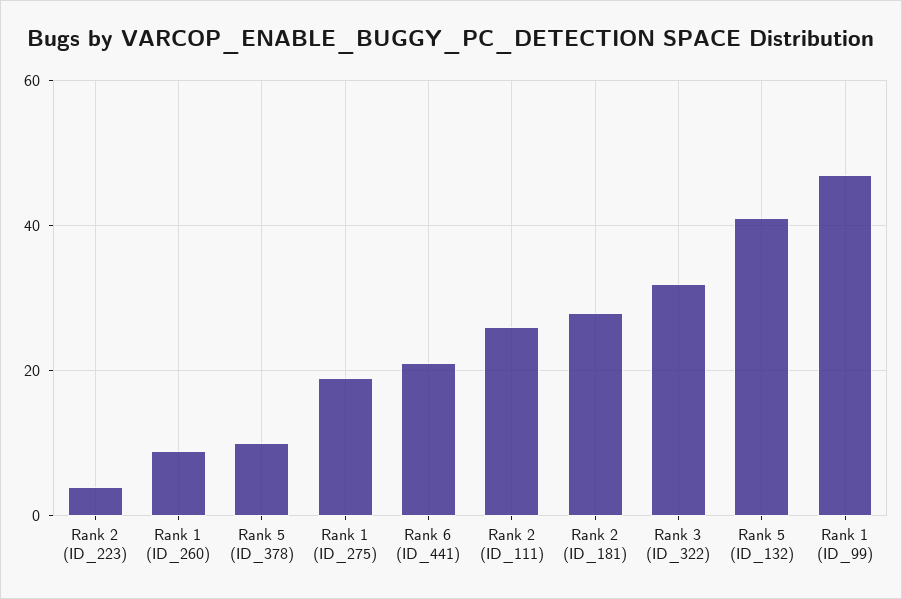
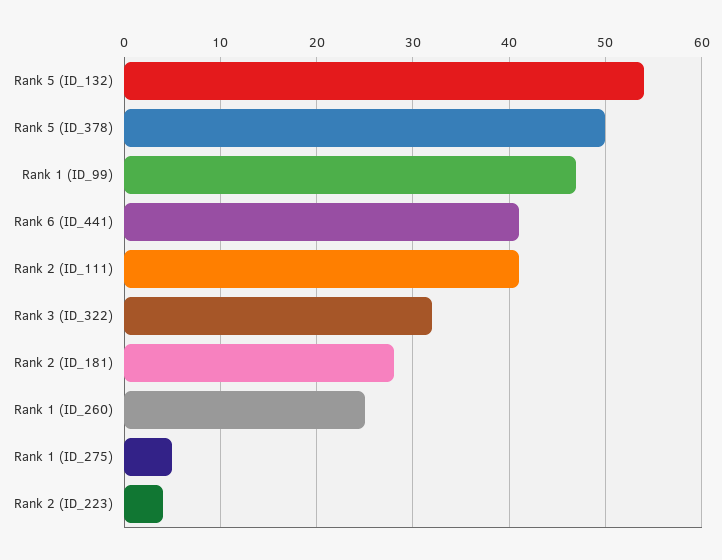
Rank 1 (ID_260): 10 -> 25
Rank 5 (ID_378): 10 -> 50
Rank 1 (ID_275): 20 -> 5
Rank 6 (ID_441): 20 -> 41
Rank 2 (ID_111): 25 -> 41
Rank 5 (ID_132): 40 -> 54

